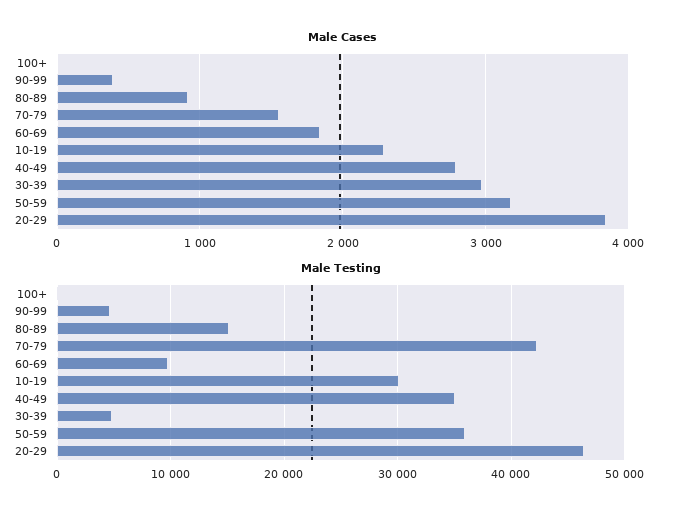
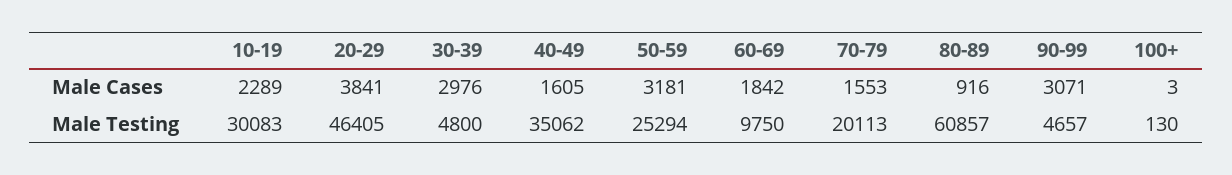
Male Cases, 90-99: 400 -> 3071
Male Cases, 40-49: 2800 -> 1605
Male Testing, 80-89: 15000 -> 60857
Male Testing, 70-79: 42000 -> 20113
Male Testing, 50-59: 36000 -> 25294

